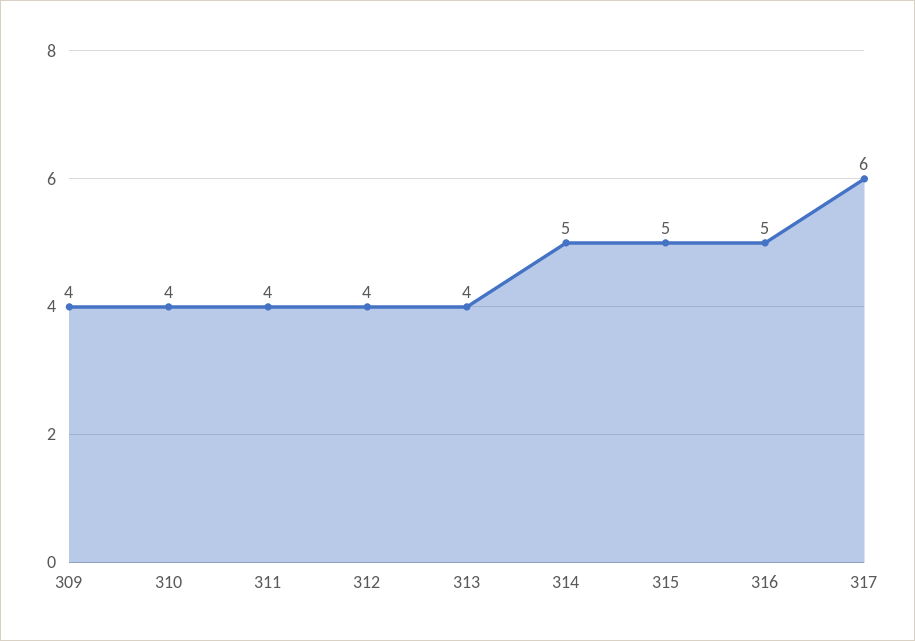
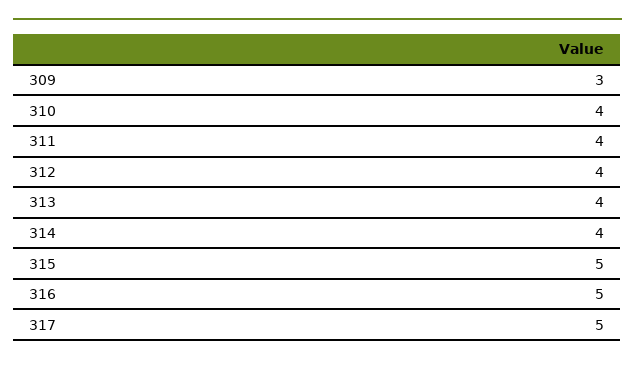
309: 4 -> 3
314: 5 -> 4
317: 6 -> 5

